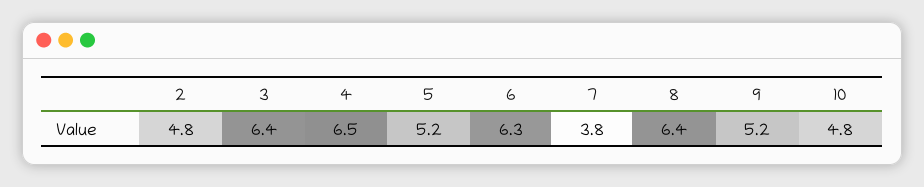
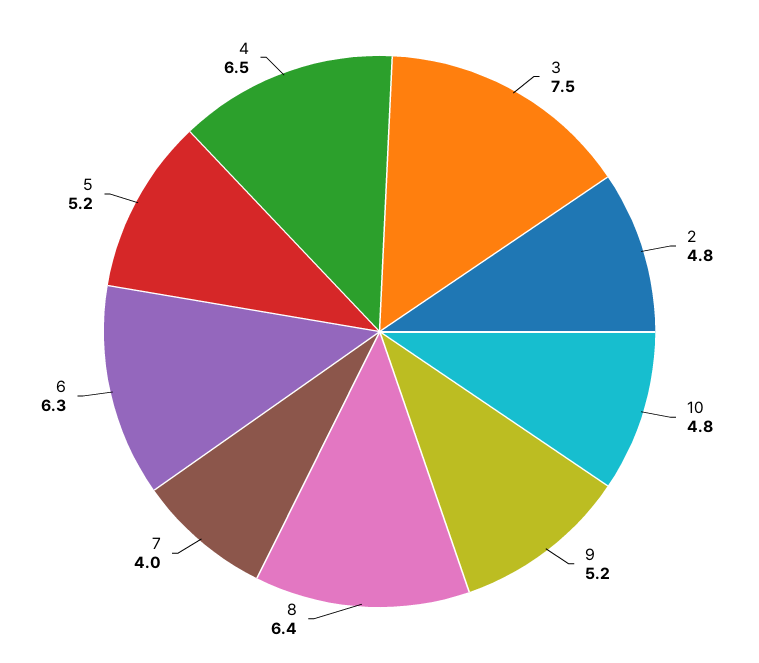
3: 6.4 -> 7.5
7: 3.8 -> 4

